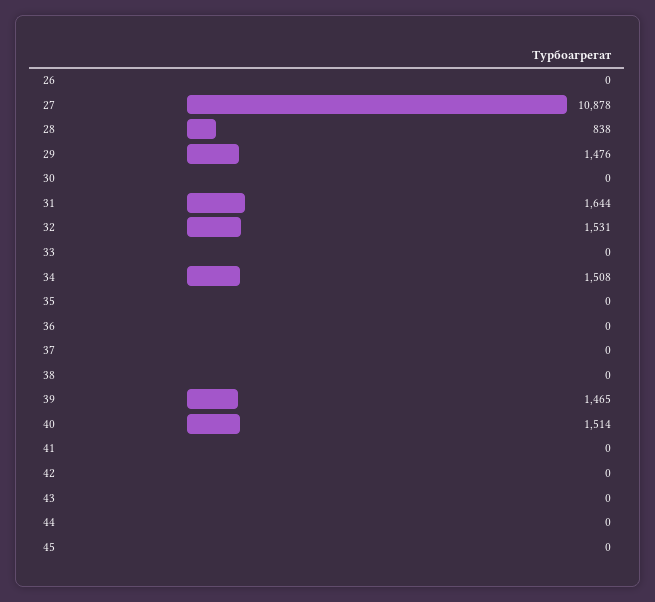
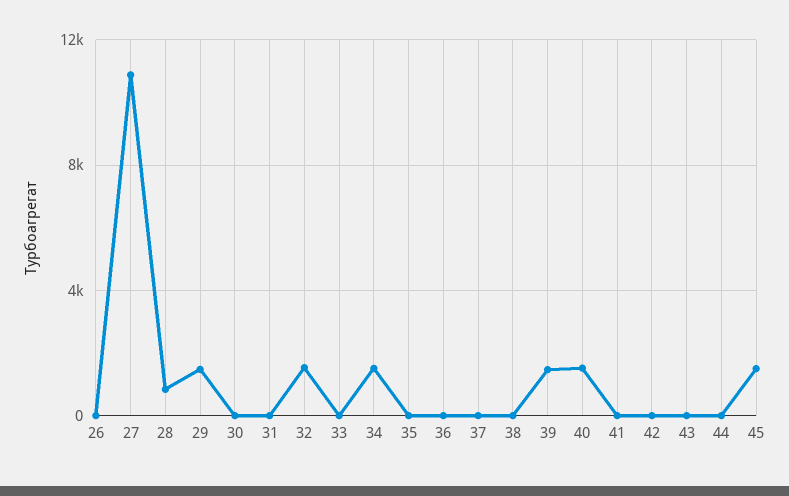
31: 1644 -> 0
45: 0 -> 1500

